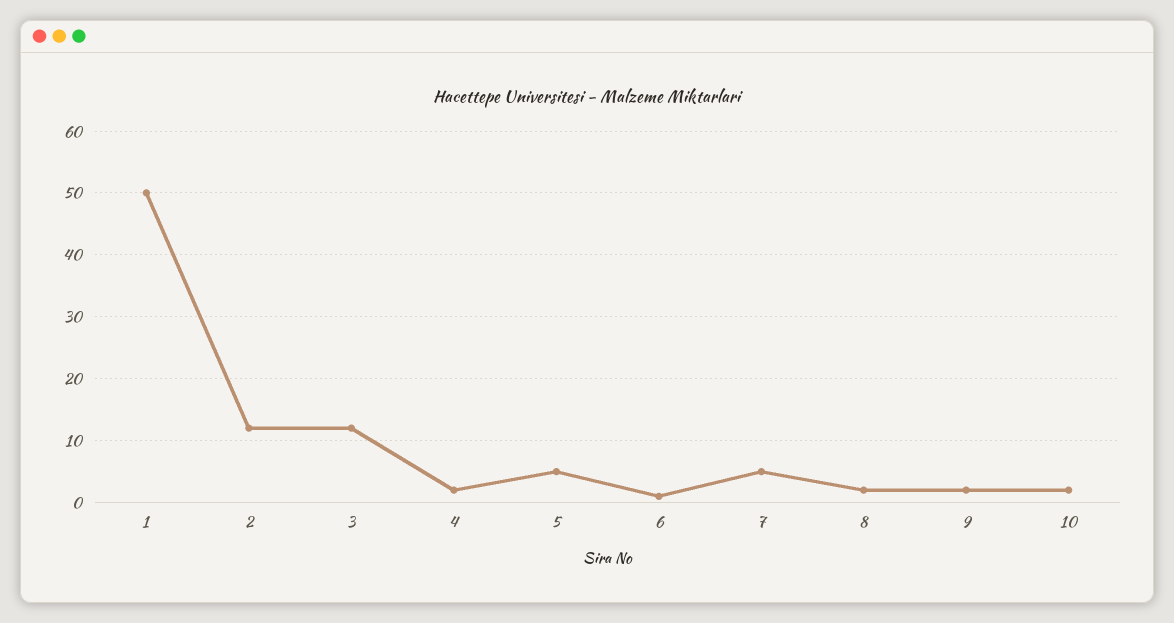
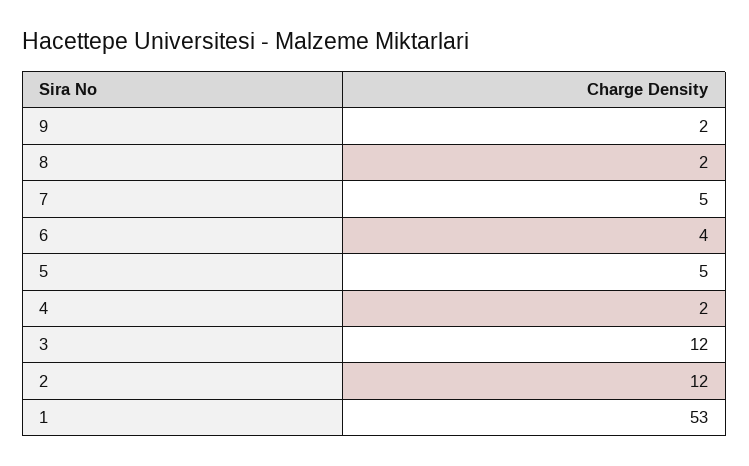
1: 50 -> 53
6: 1 -> 4
10: 2 -> none

